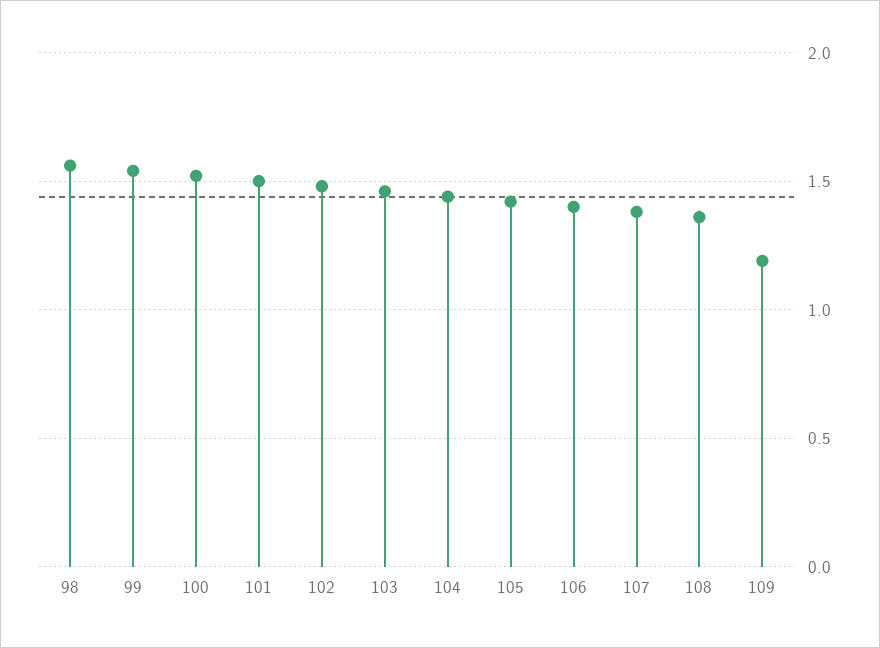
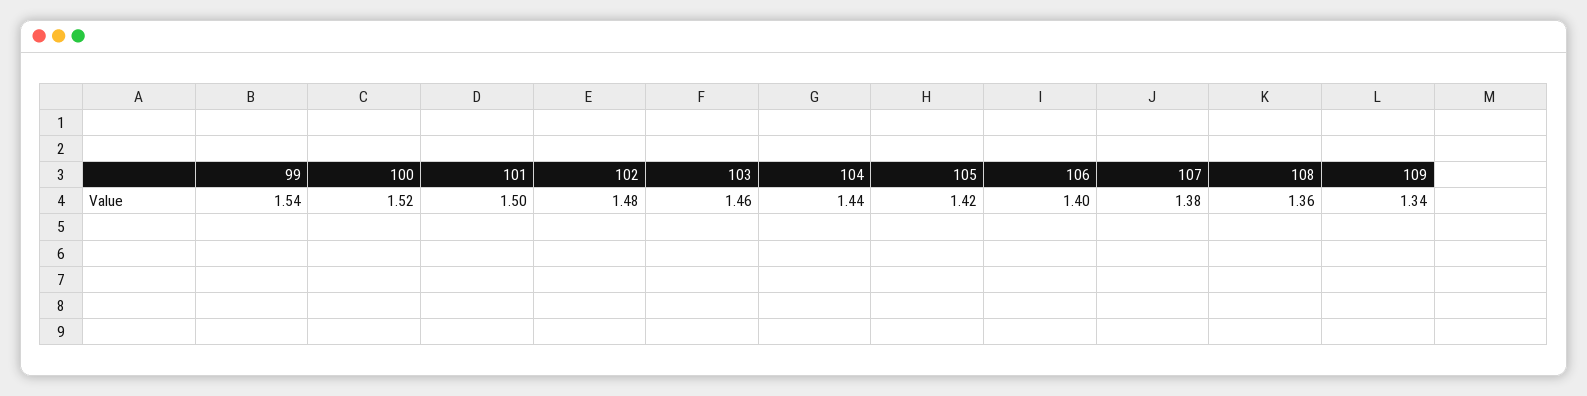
98: 1.55 -> none
109: 1.2 -> 1.34

